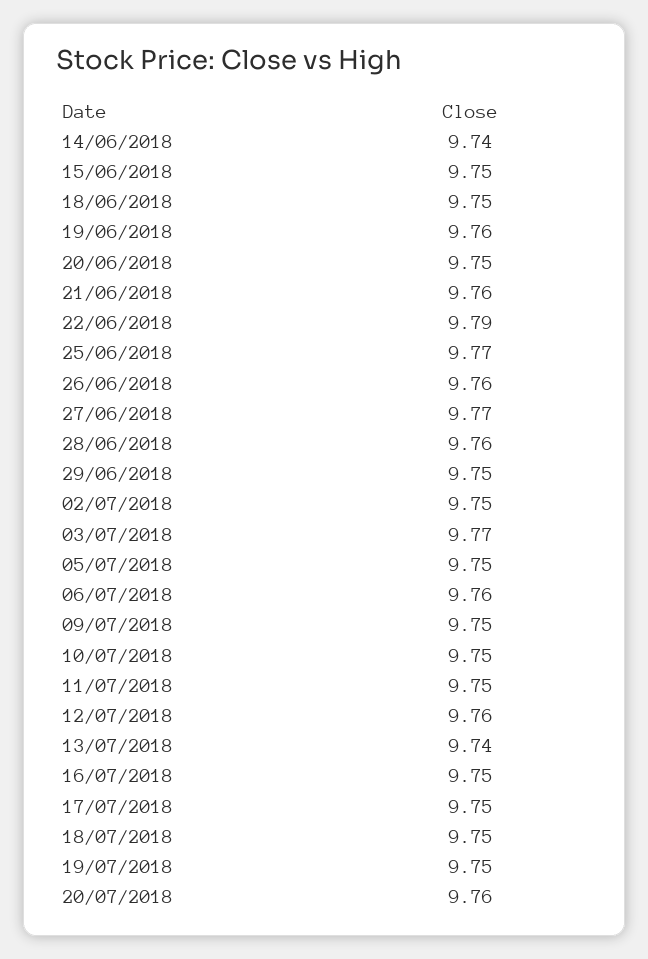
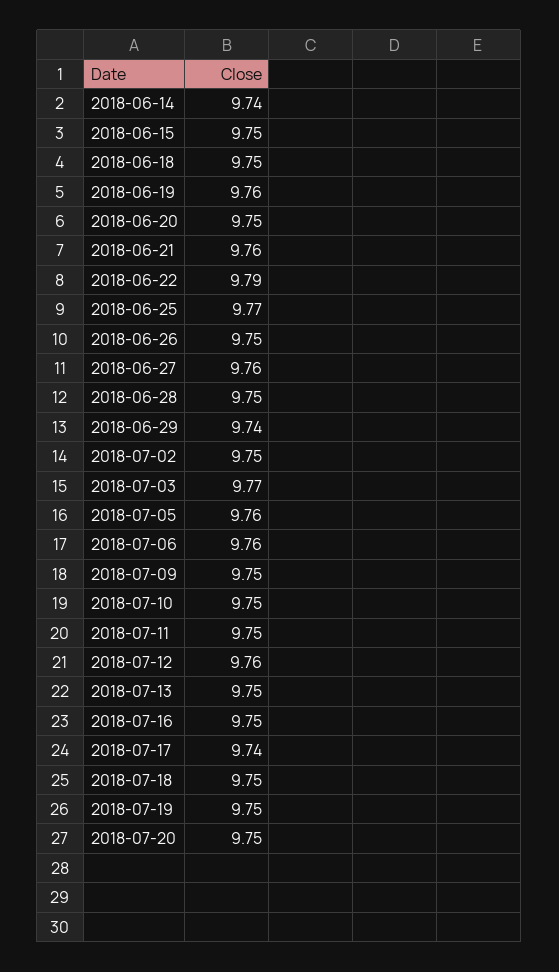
26/06/2018: 9.76 -> 9.75
27/06/2018: 9.77 -> 9.76
28/06/2018: 9.76 -> 9.75
29/06/2018: 9.75 -> 9.74
05/07/2018: 9.75 -> 9.76
13/07/2018: 9.74 -> 9.75
17/07/2018: 9.75 -> 9.74
20/07/2018: 9.76 -> 9.75

